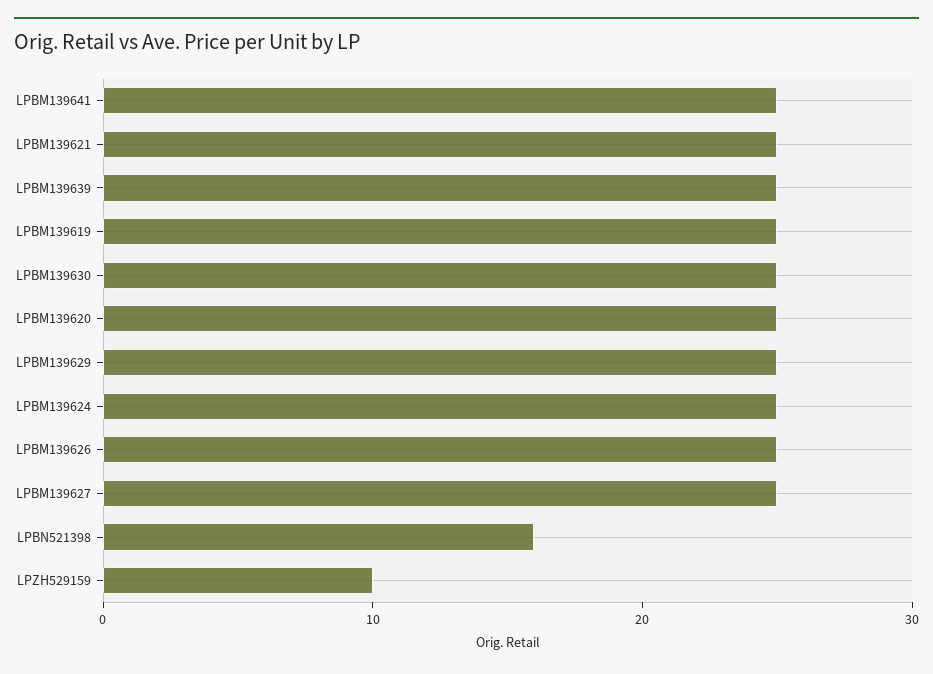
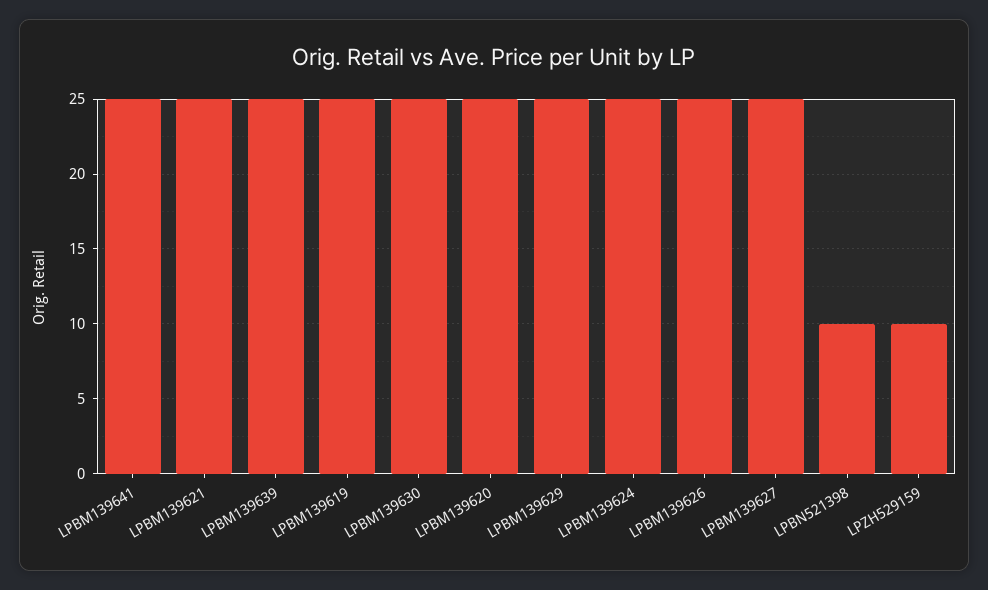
LPBN521398: 16 -> 10

